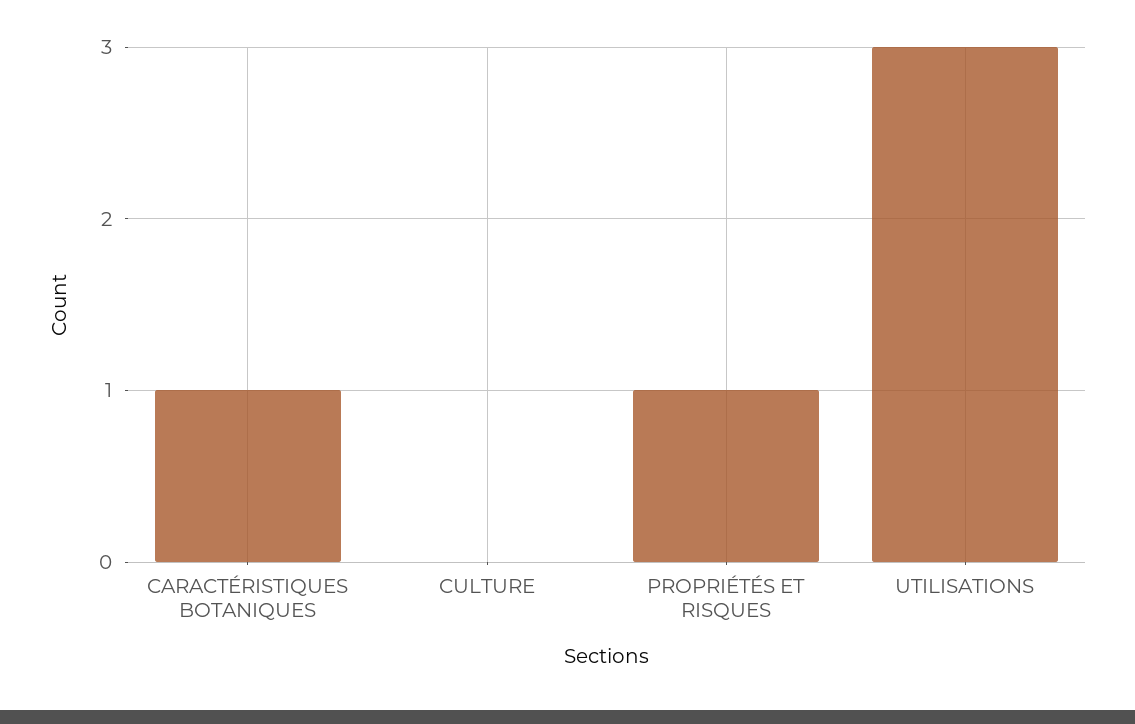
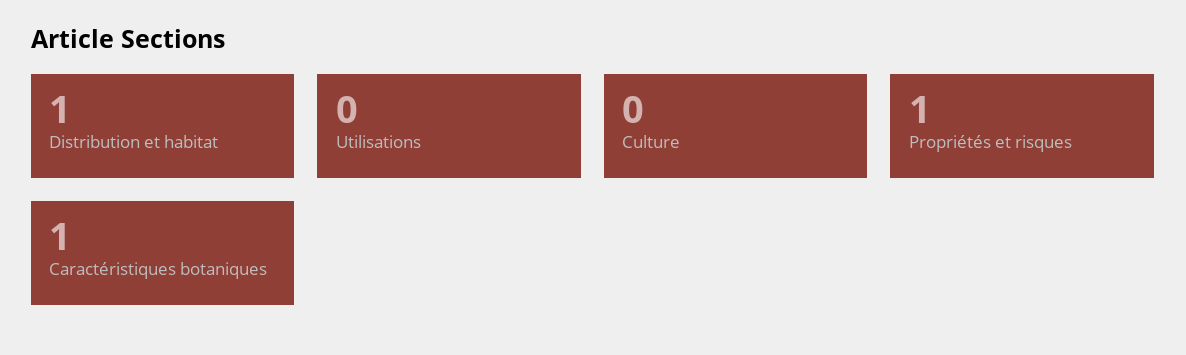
UTILISATIONS: 3 -> 0
Distribution et habitat: none -> 1

